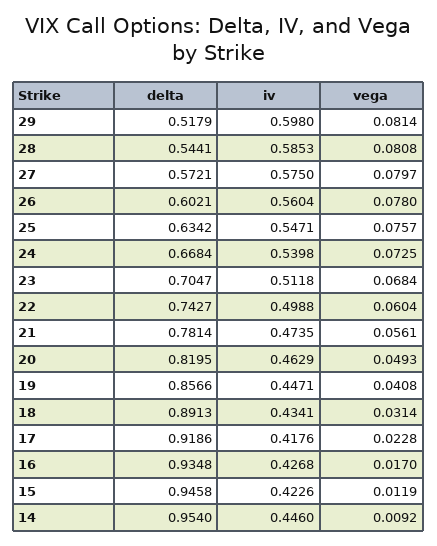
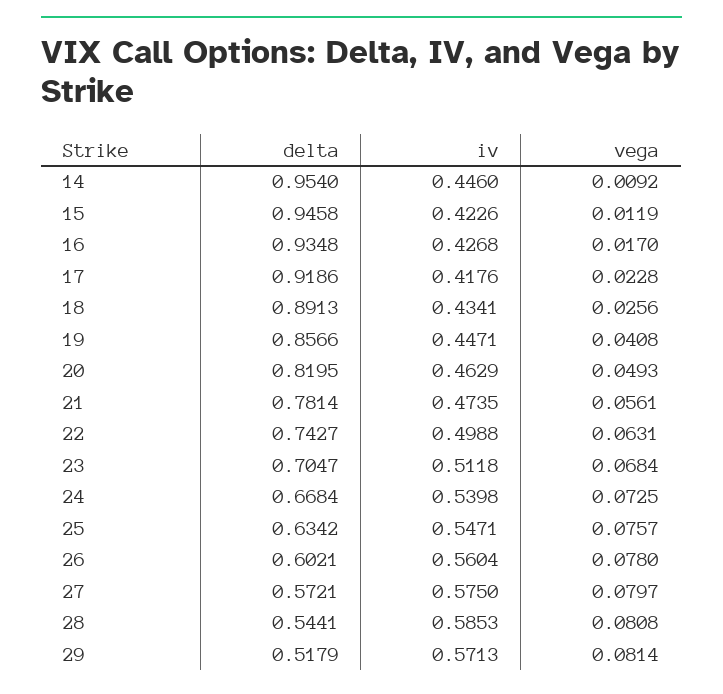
iv, 29: 0.598 -> 0.5713
vega, 22: 0.0604 -> 0.0631
vega, 18: 0.0314 -> 0.0256

